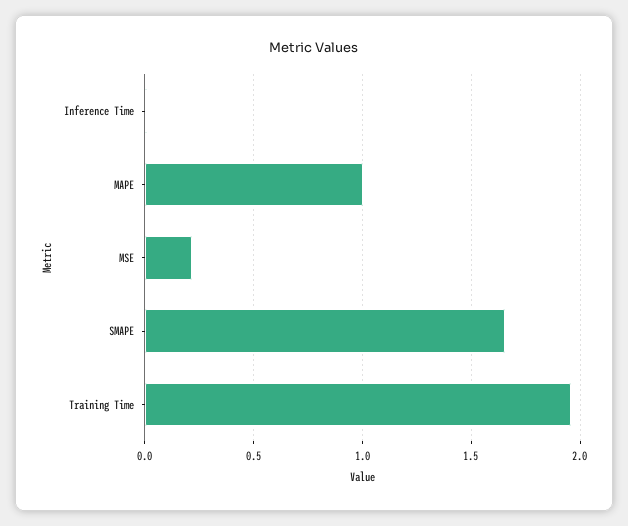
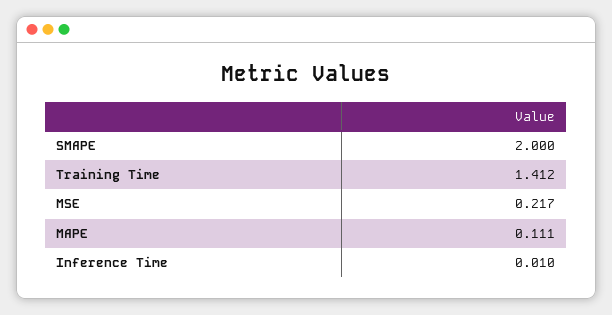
MAPE: 1 -> 0.111
SMAPE: 1.65 -> 2
Training Time: 1.95 -> 1.412

